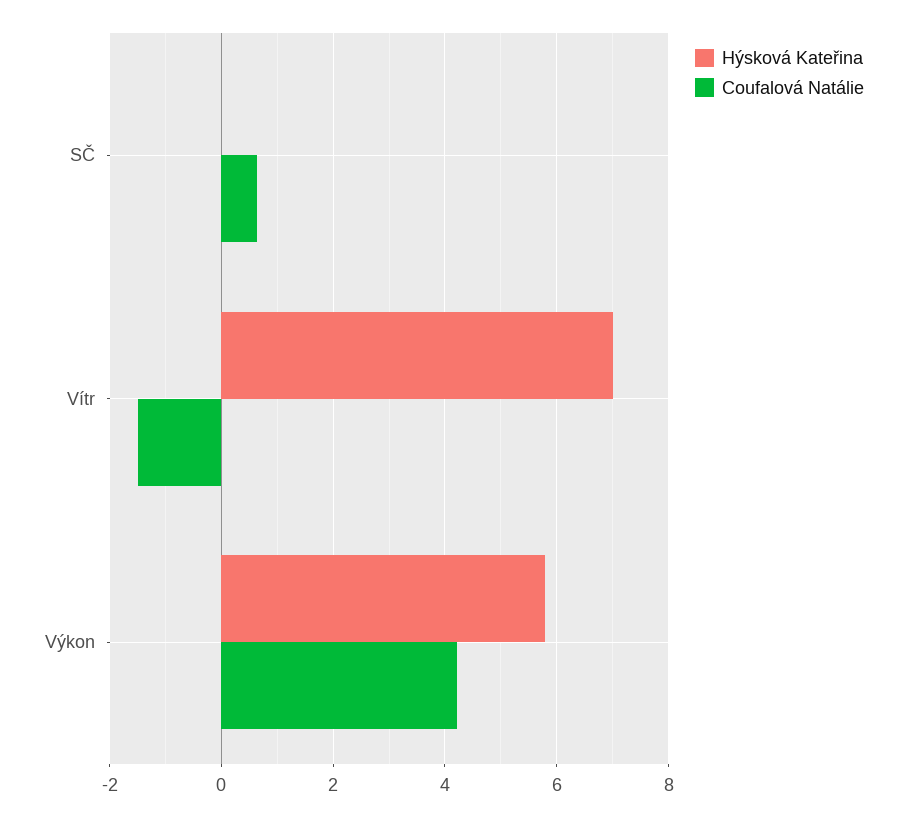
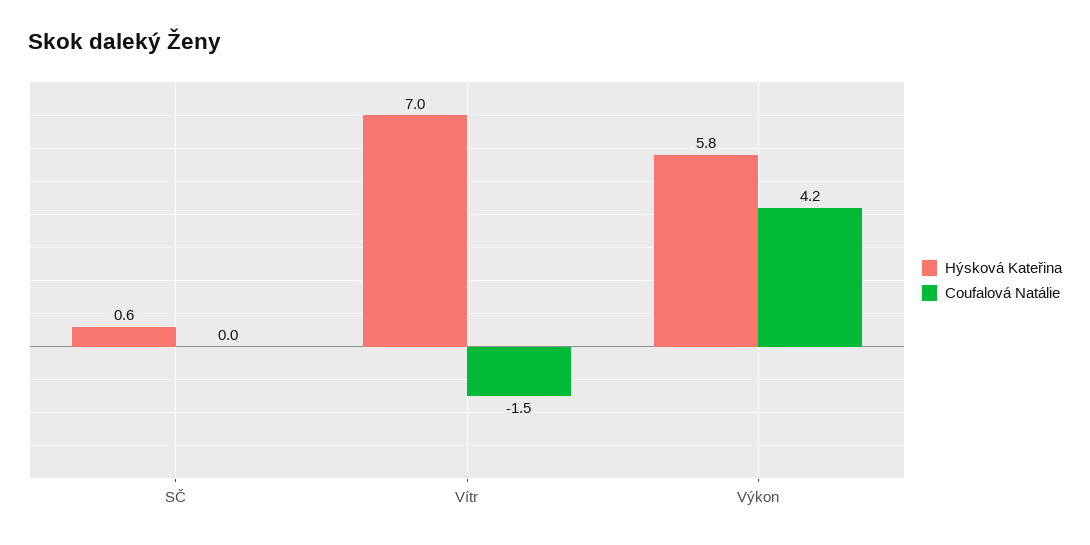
Hýsková Kateřina, SČ: 0 -> 0.6
Coufalová Natálie, SČ: 0.6 -> 0

